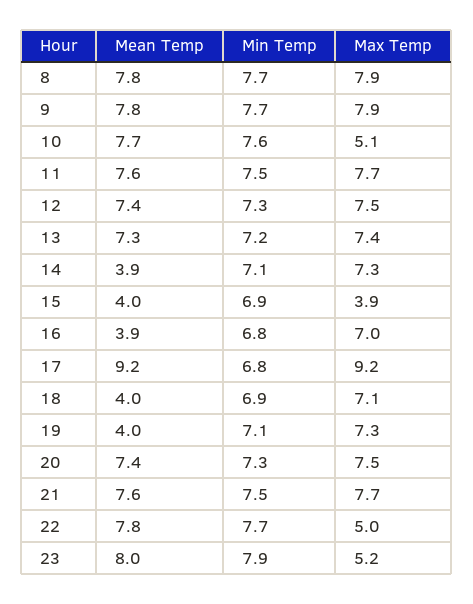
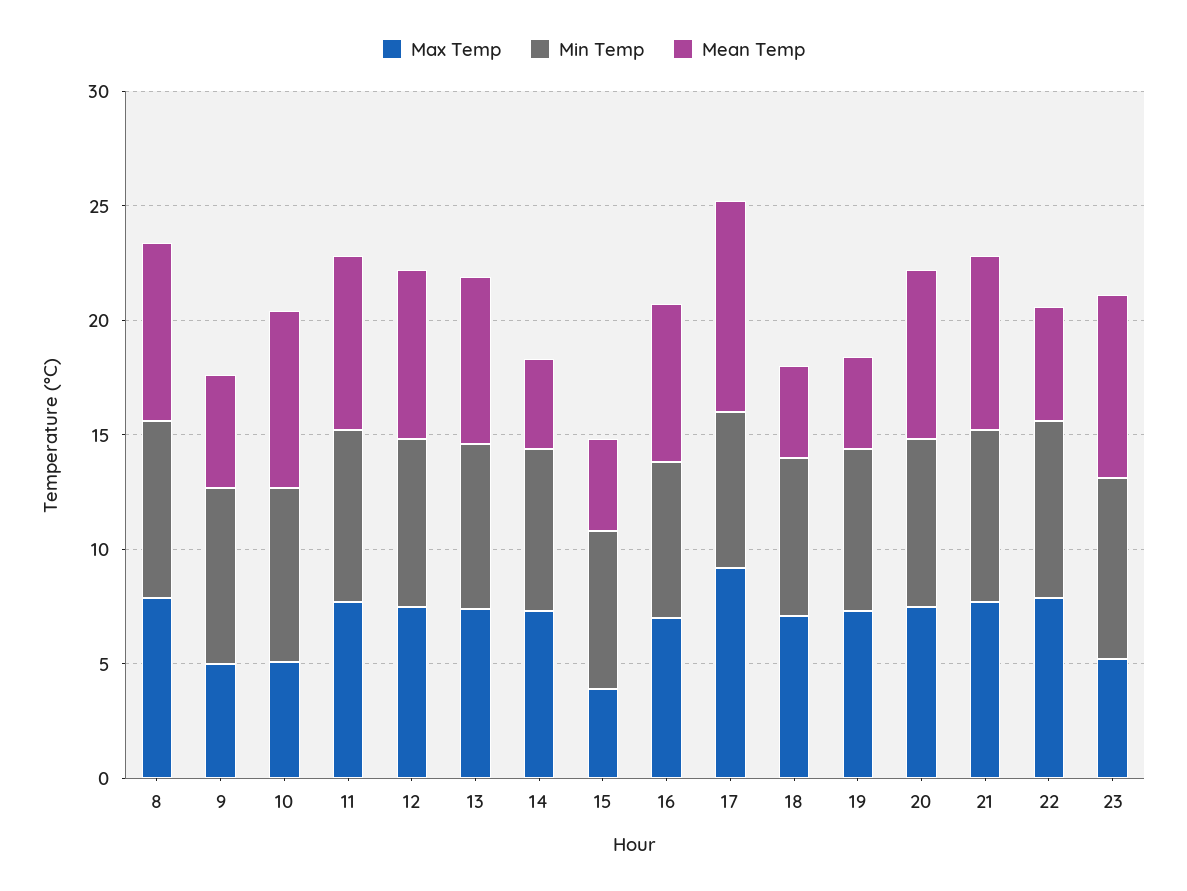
Mean Temp, 9: 7.8 -> 5
Max Temp, 9: 7.9 -> 5
Mean Temp, 16: 3.9 -> 7
Mean Temp, 22: 7.8 -> 5
Max Temp, 22: 5 -> 8

